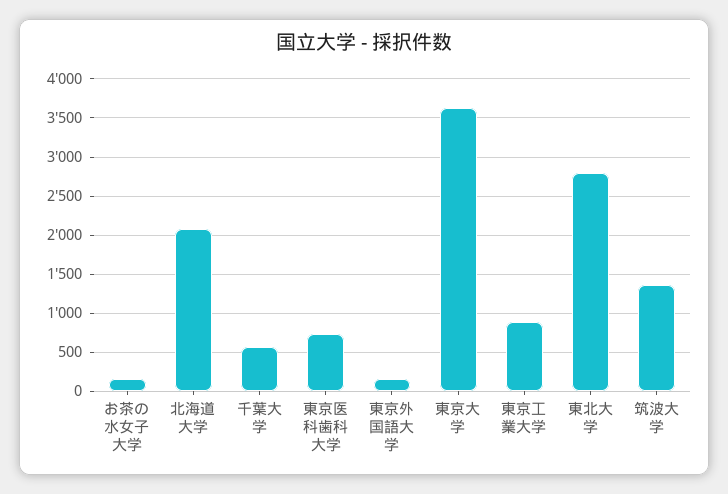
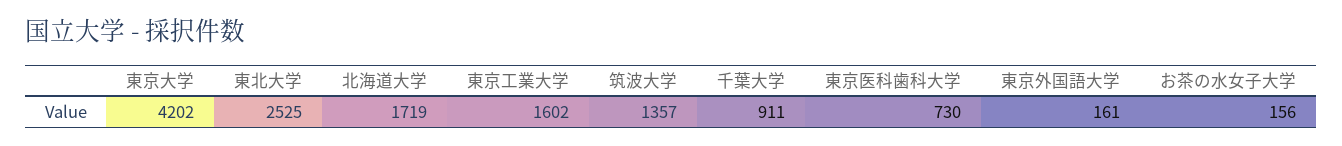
北海道大学: 2100 -> 1719
千葉大学: 600 -> 911
東京大学: 3600 -> 4202
東京工業大学: 900 -> 1602
東北大学: 2800 -> 2525

